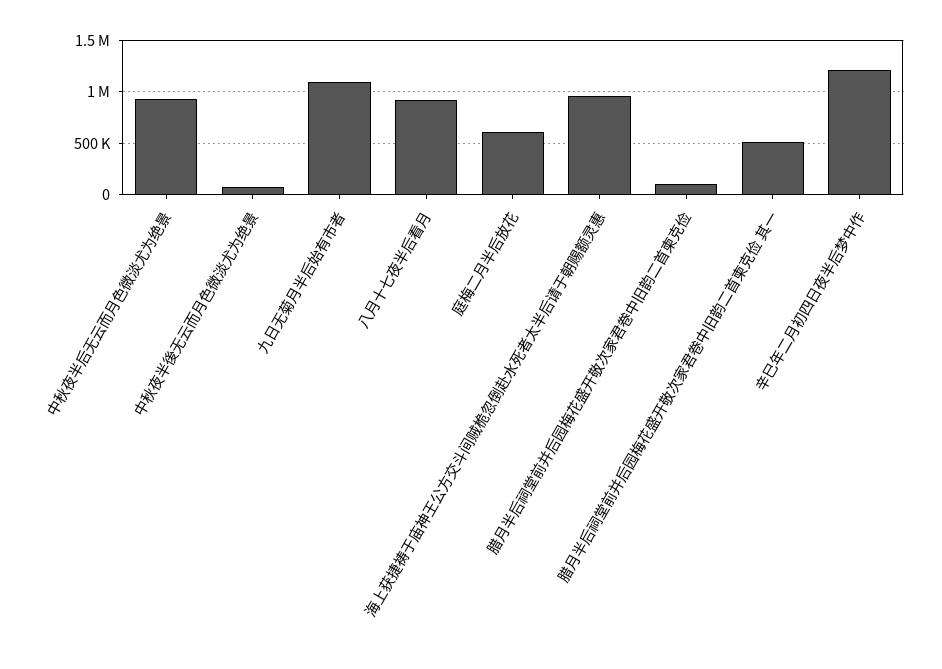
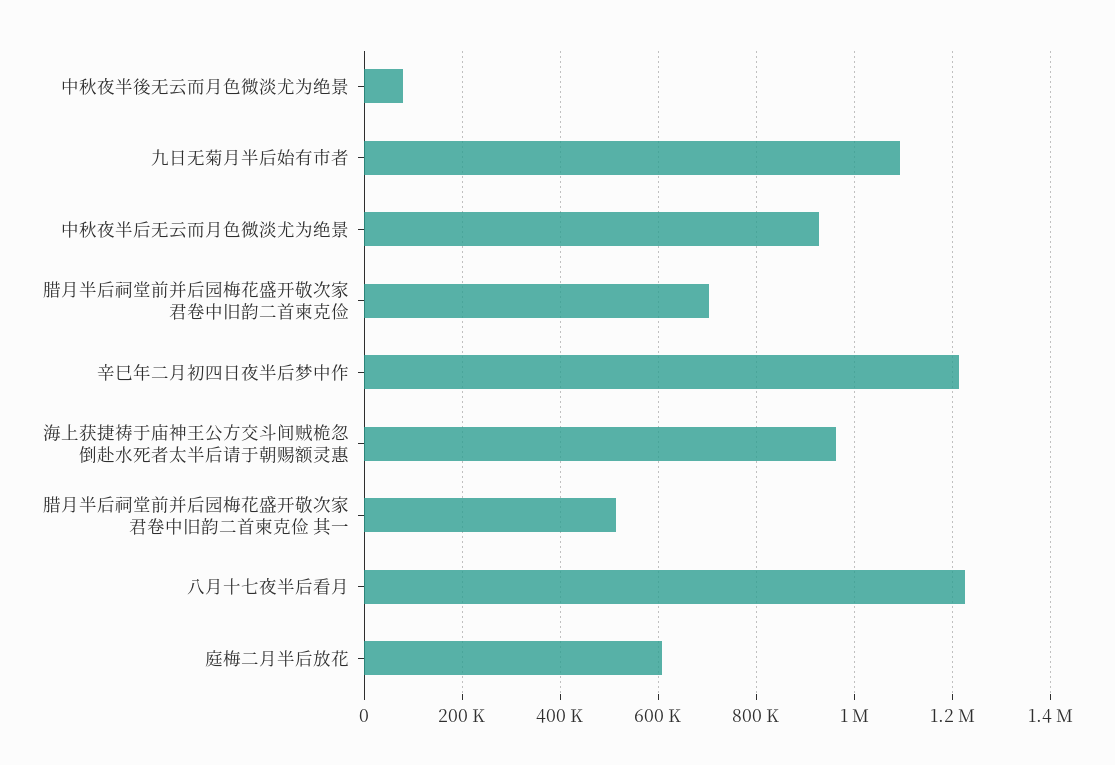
八月十七夜半后看月: 900000 -> 1220000
腊月半后祠堂前并后园梅花盛开敬次家君卷中旧韵二首柬克俭: 100000 -> 700000

